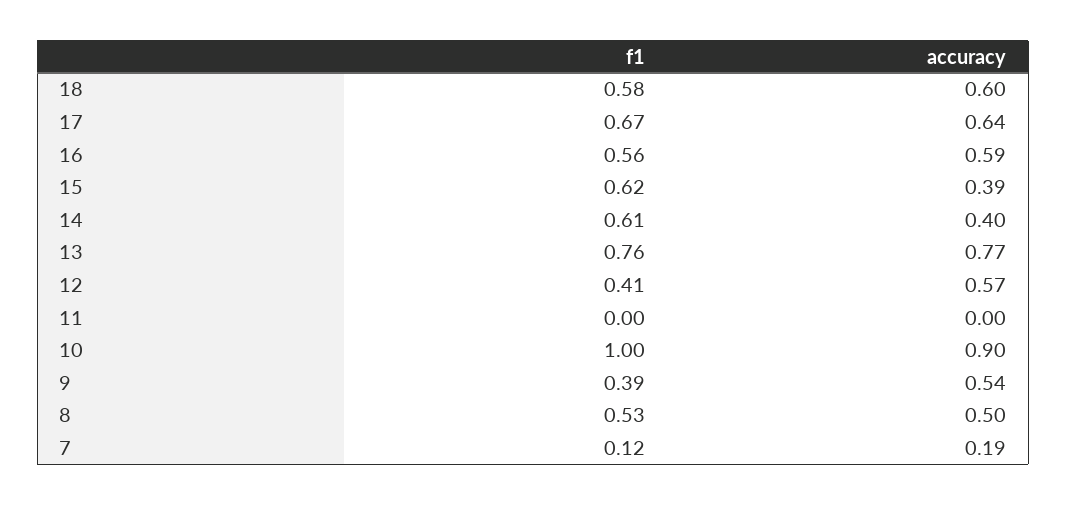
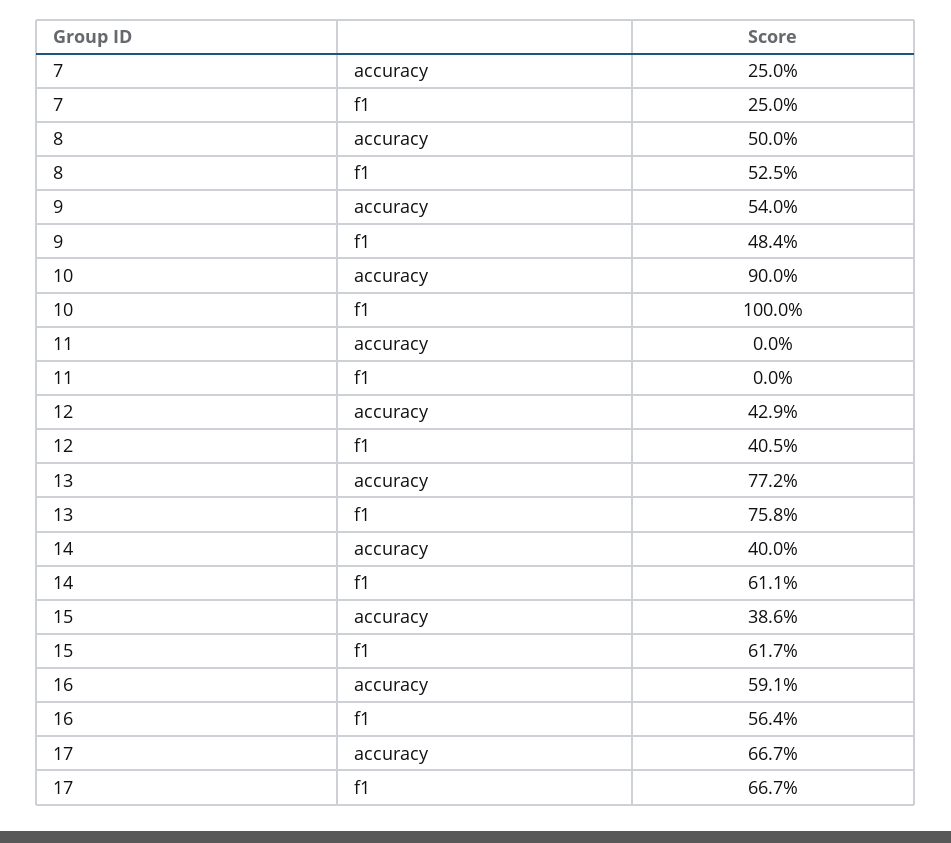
f1, 18: 0.58 -> none
accuracy, 18: 0.6 -> none
accuracy, 17: 0.64 -> 0.667
accuracy, 12: 0.57 -> 0.429
f1, 9: 0.39 -> 0.484
f1, 7: 0.12 -> 0.25
accuracy, 7: 0.19 -> 0.25

